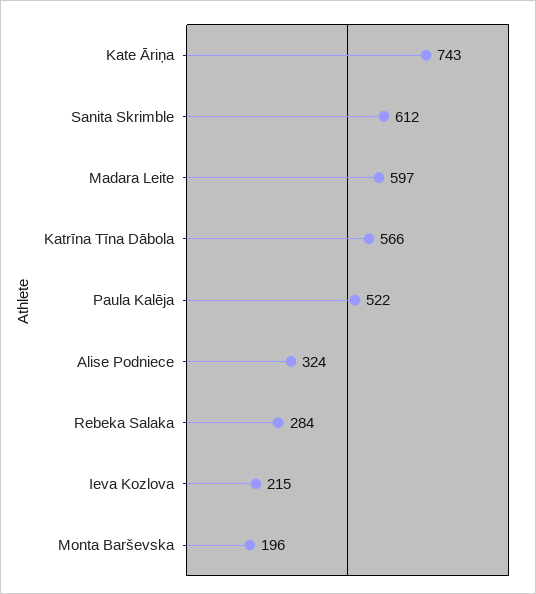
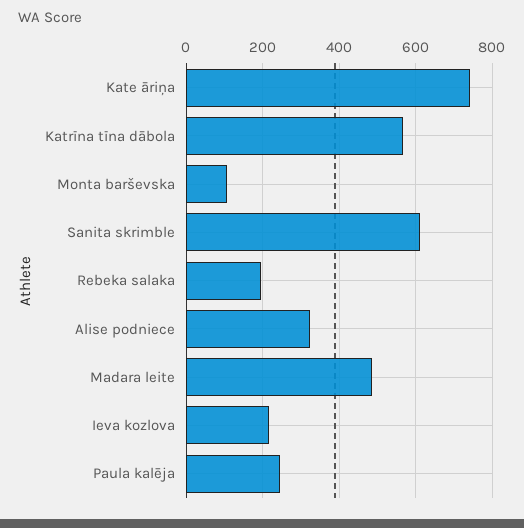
Madara Leite: 597 -> 480
Paula Kalēja: 522 -> 240
Rebeka Salaka: 284 -> 200
Monta Barševska: 196 -> 100

